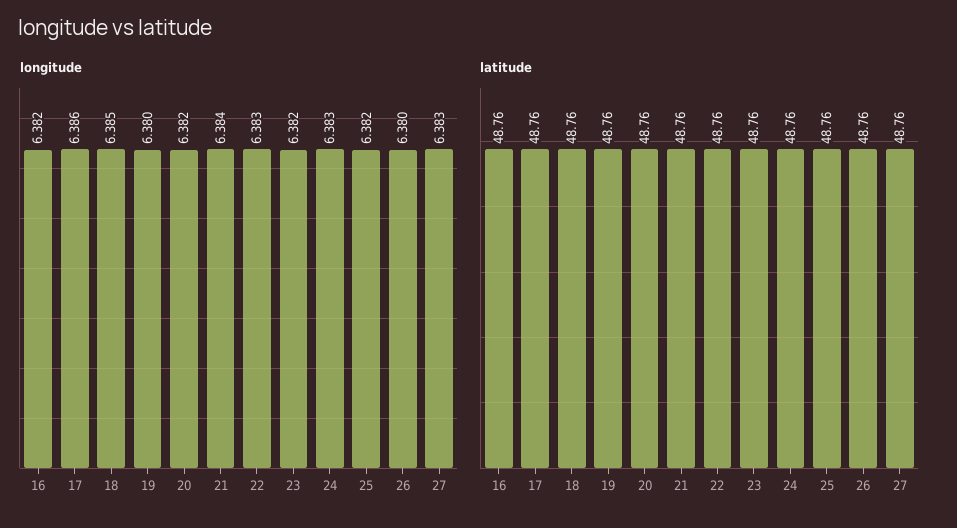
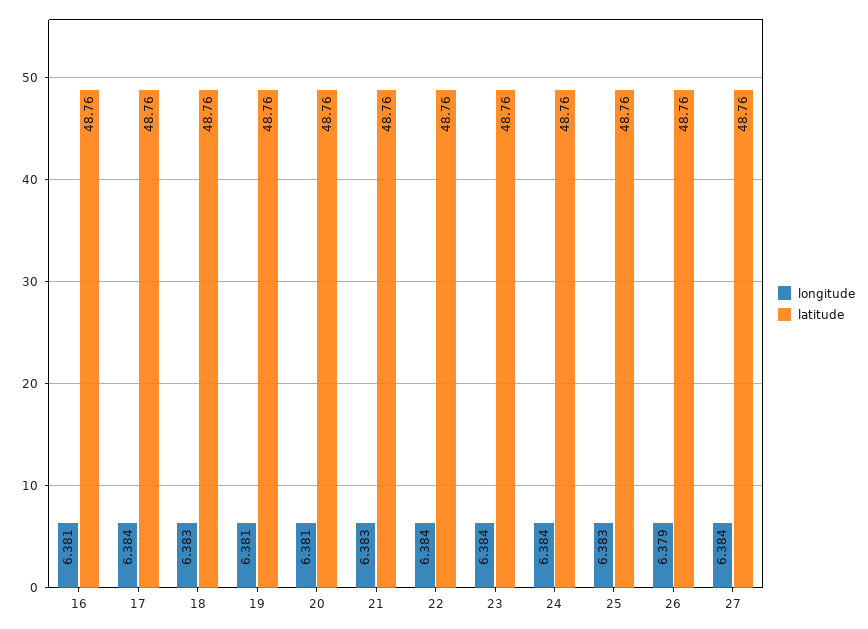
longitude, 16: 6.382 -> 6.381
longitude, 17: 6.386 -> 6.384
longitude, 18: 6.385 -> 6.383
longitude, 19: 6.38 -> 6.381
longitude, 20: 6.382 -> 6.381
longitude, 21: 6.384 -> 6.383
longitude, 22: 6.383 -> 6.384
longitude, 23: 6.382 -> 6.384
longitude, 24: 6.383 -> 6.384
longitude, 25: 6.382 -> 6.383
longitude, 26: 6.38 -> 6.379
longitude, 27: 6.383 -> 6.384

